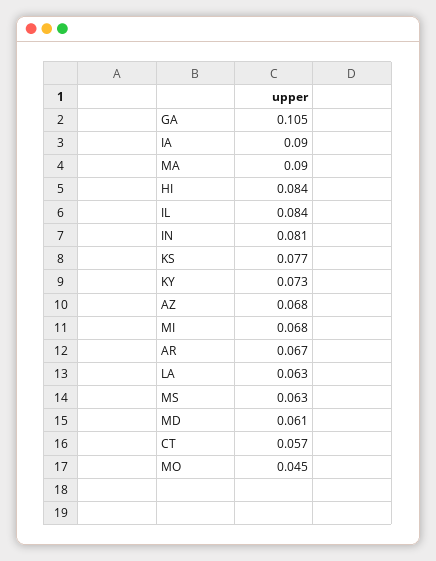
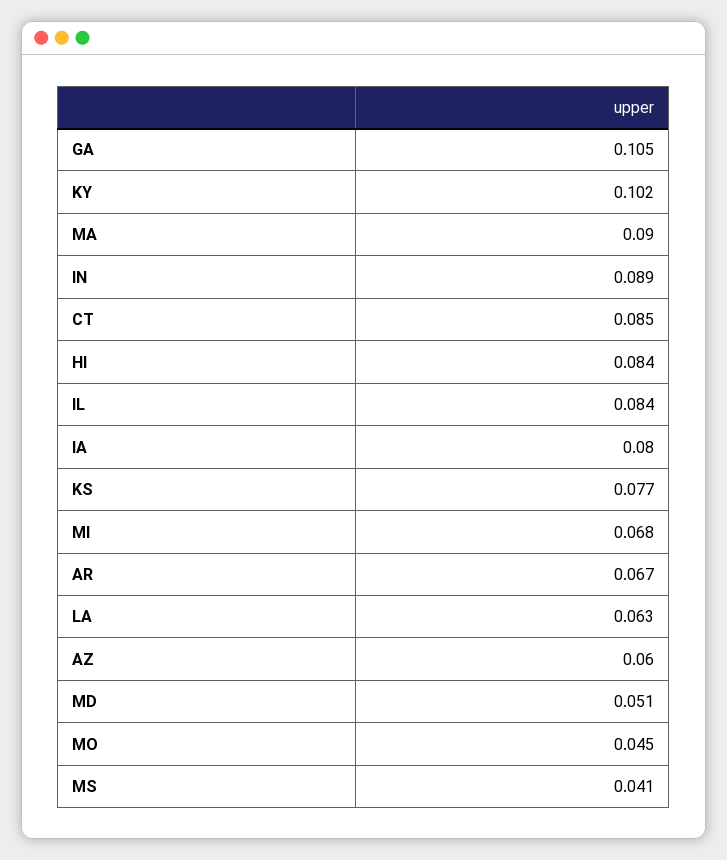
IA: 0.09 -> 0.08
IN: 0.081 -> 0.089
KY: 0.073 -> 0.102
AZ: 0.068 -> 0.06
MS: 0.063 -> 0.041
MD: 0.061 -> 0.051
CT: 0.057 -> 0.085

